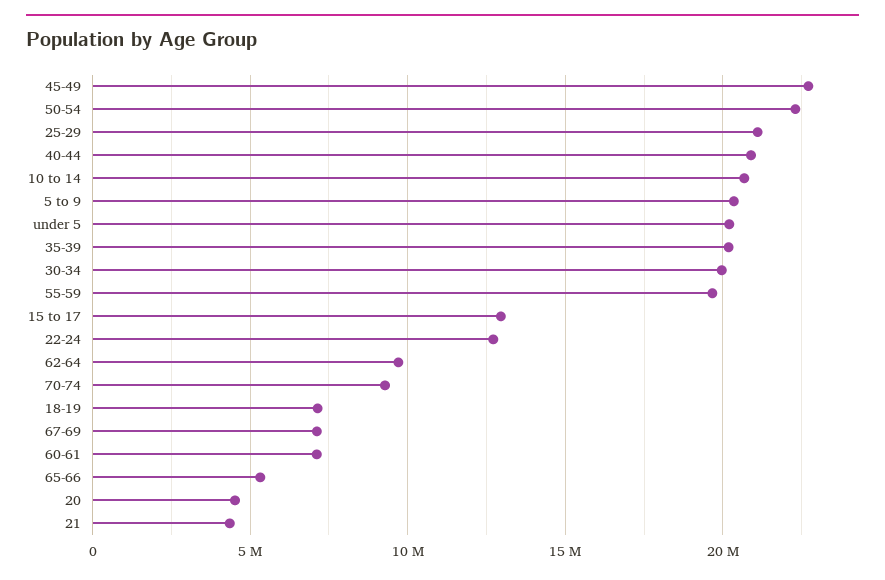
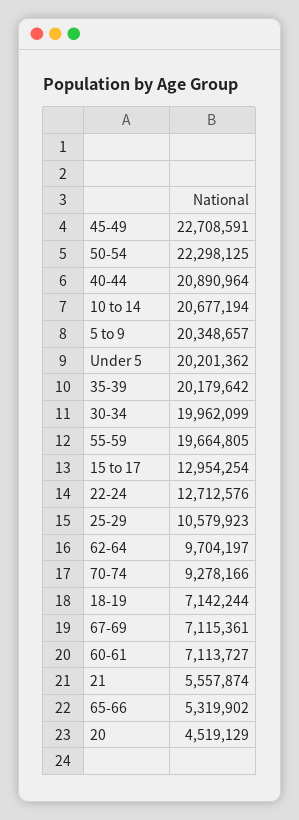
25-29: 21000000 -> 10579923
21: 4500000 -> 5557874

